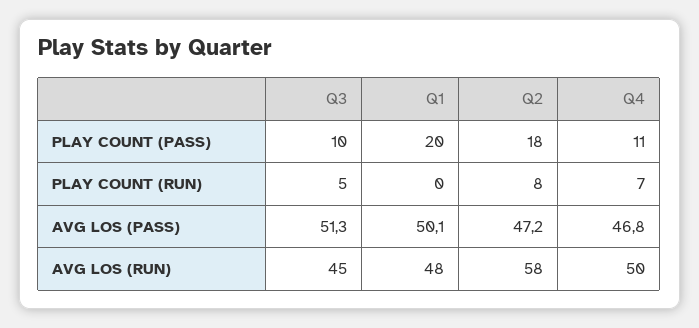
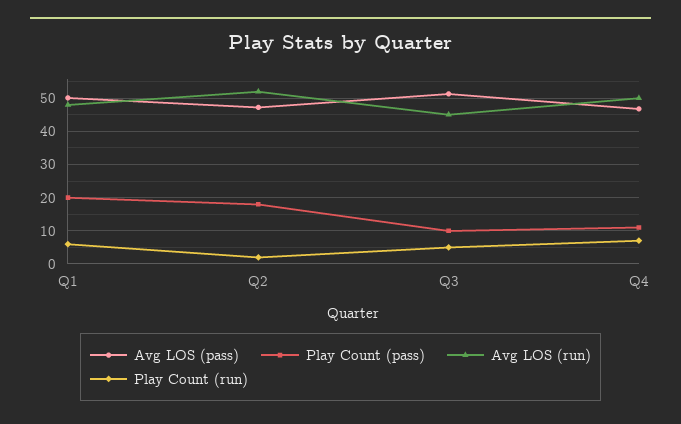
PLAY COUNT (RUN), Q1: 0 -> 6
PLAY COUNT (RUN), Q2: 8 -> 2
AVG LOS (RUN), Q2: 58 -> 52

